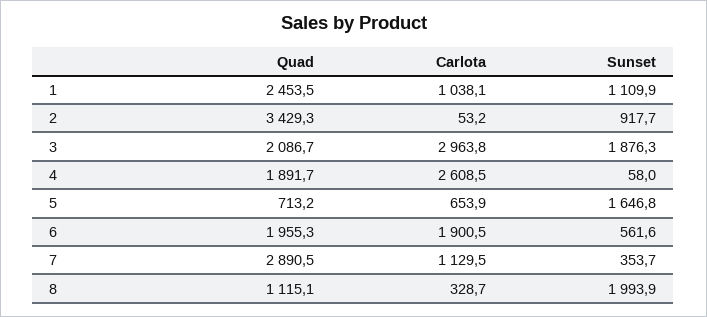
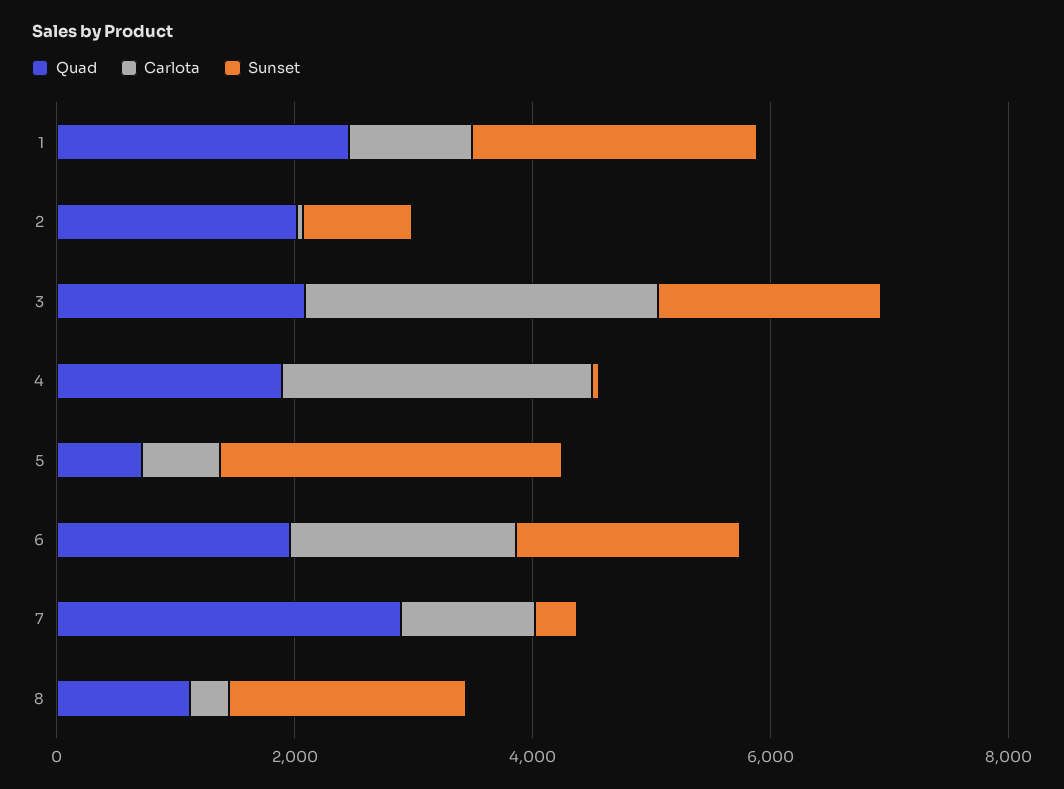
Sunset, 1: 1109.9 -> 2500
Quad, 2: 3429.3 -> 2000
Sunset, 5: 1646.8 -> 3000
Sunset, 6: 561.6 -> 2000

